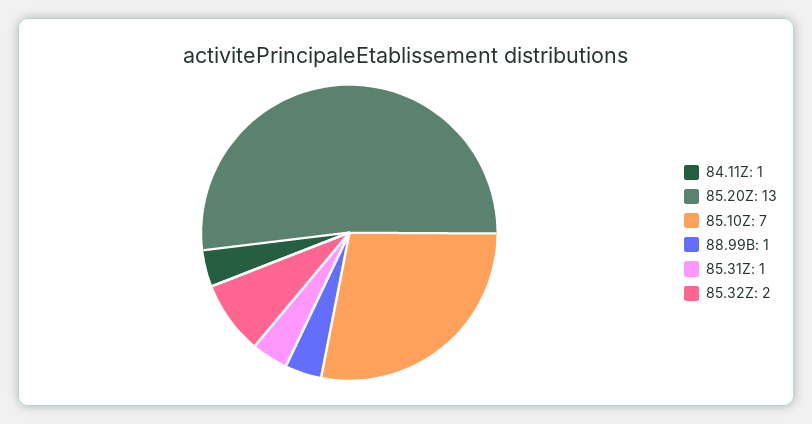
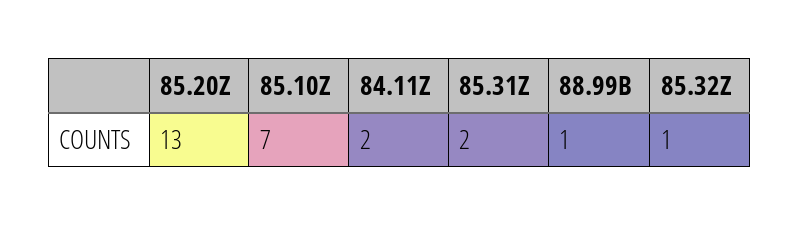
84.11Z: 1 -> 2
85.31Z: 1 -> 2
85.32Z: 2 -> 1

